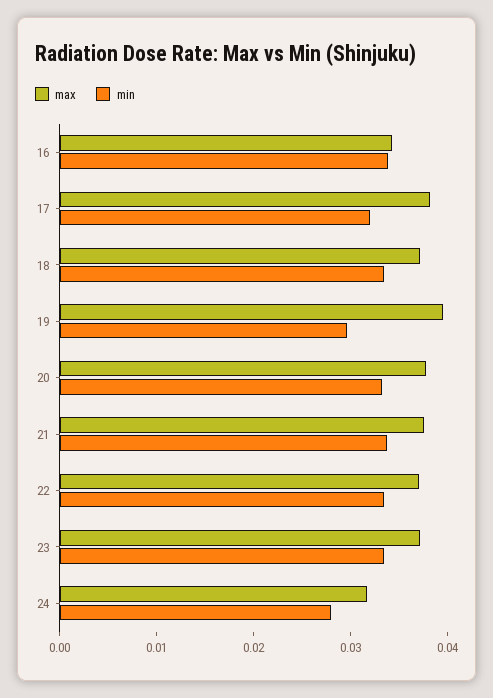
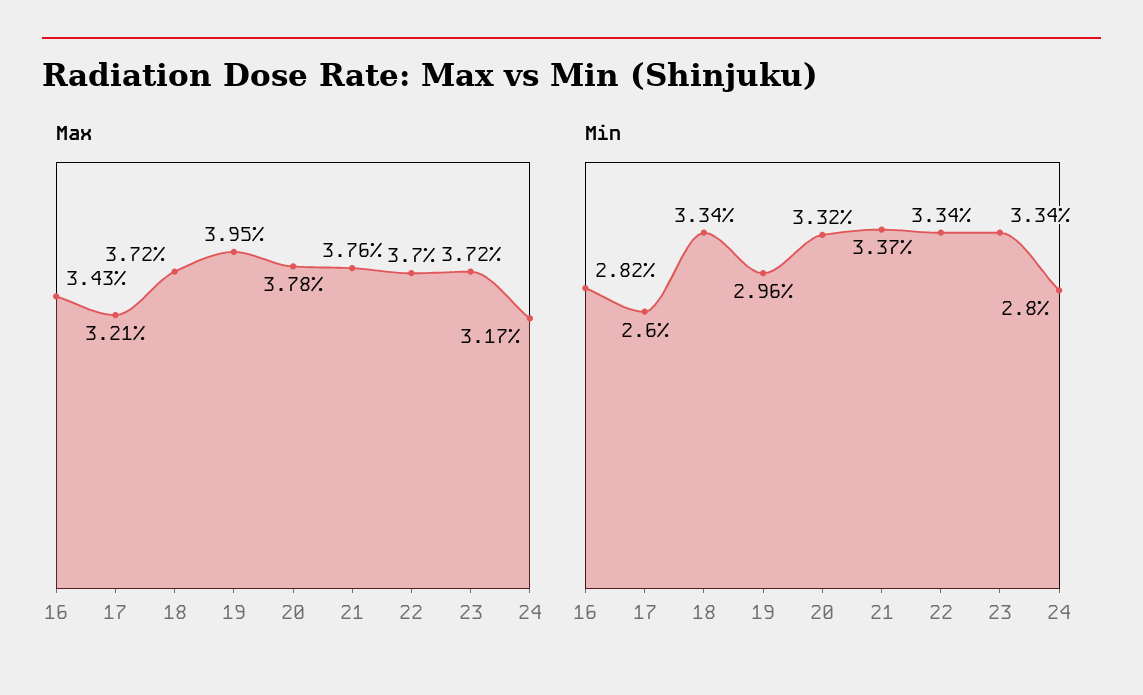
min, 16: 0.034 -> 0.0282
max, 17: 0.038 -> 0.0321
min, 17: 0.032 -> 0.026

